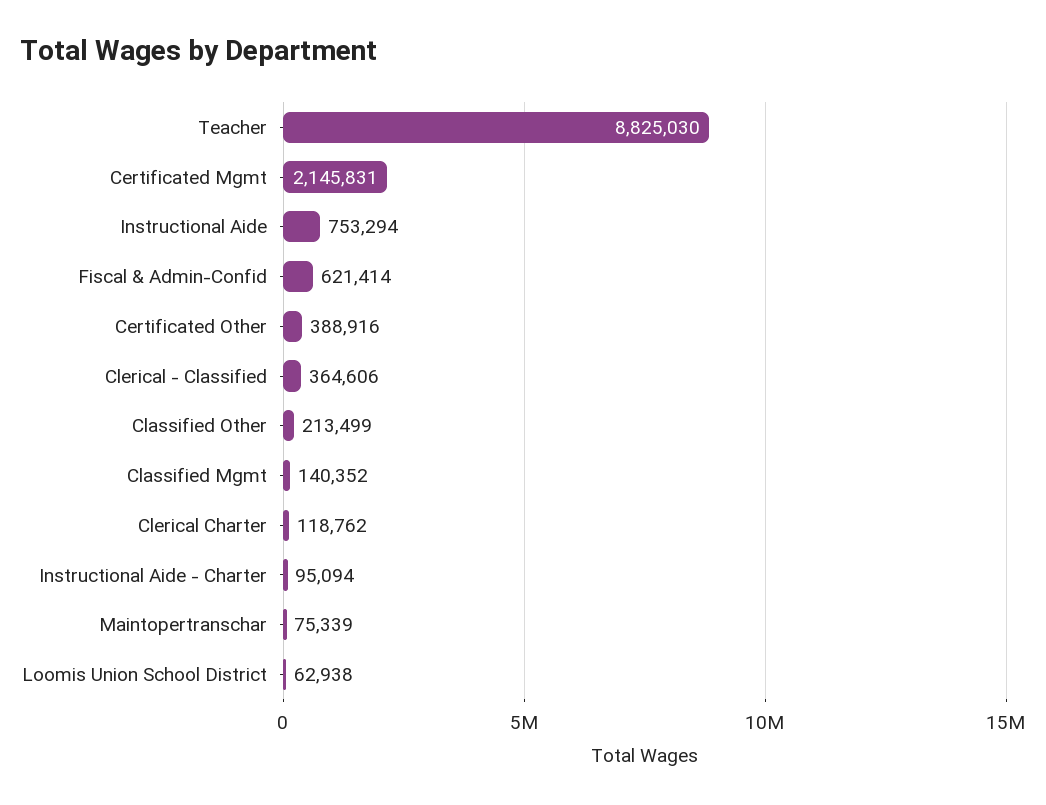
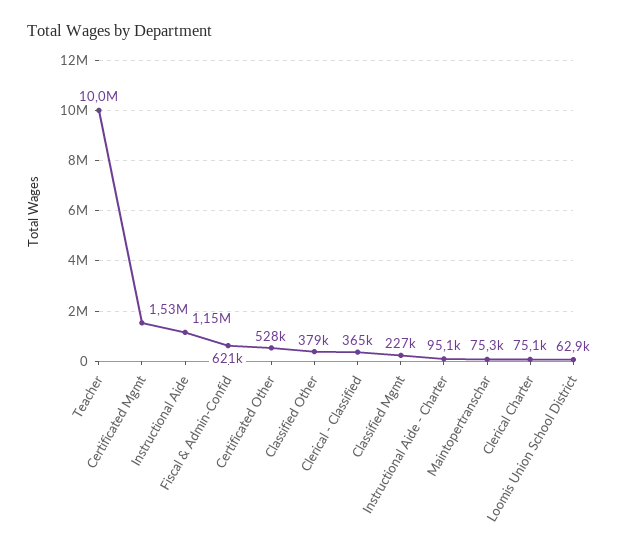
Teacher: 8825030 -> 10000000
Certificated Mgmt: 2145831 -> 1530000
Instructional Aide: 753294 -> 1150000
Certificated Other: 388916 -> 528000
Classified Other: 213499 -> 379000
Classified Mgmt: 140352 -> 227000
Clerical Charter: 118762 -> 75100

